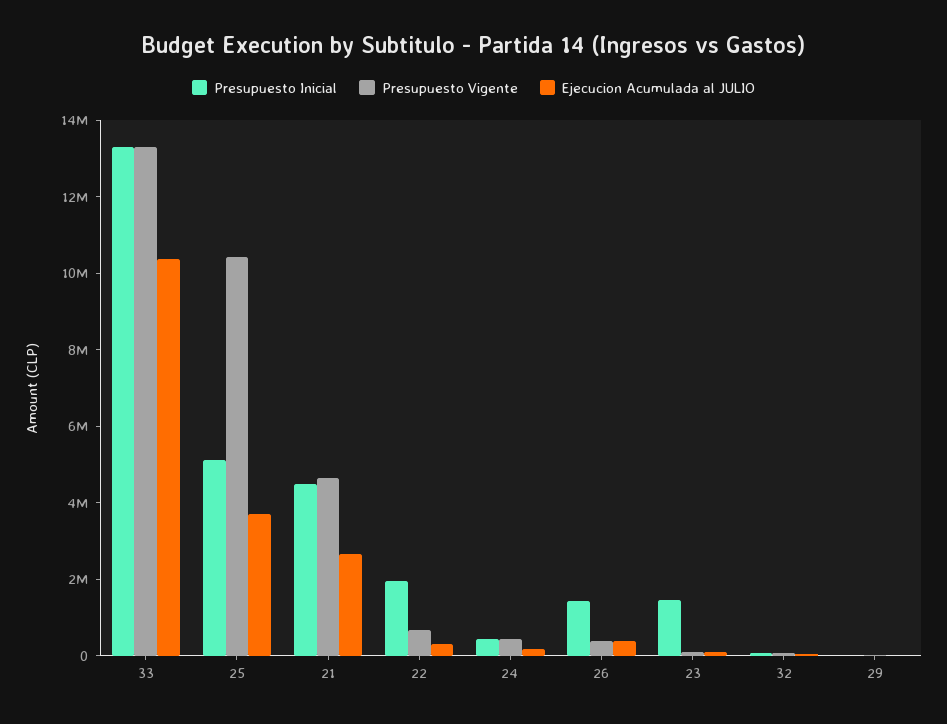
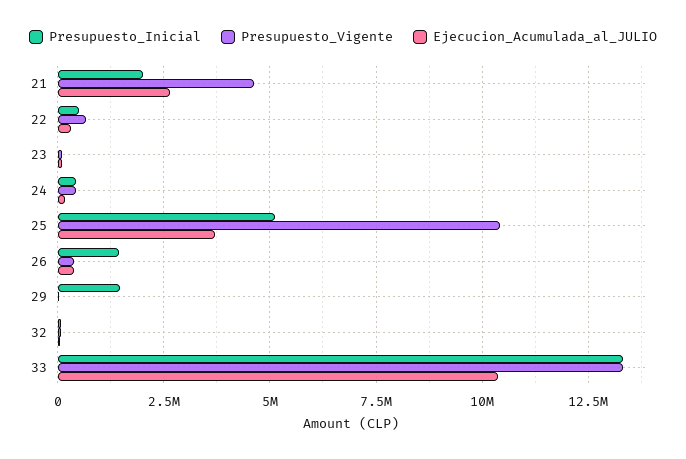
Presupuesto Inicial, 21: 4500000 -> 2000000
Presupuesto Inicial, 22: 2000000 -> 500000
Presupuesto Inicial, 23: 1500000 -> 0
Presupuesto Inicial, 29: 0 -> 1500000

